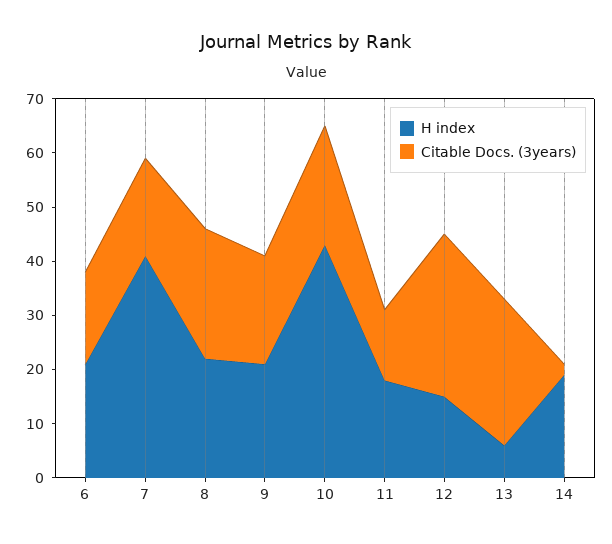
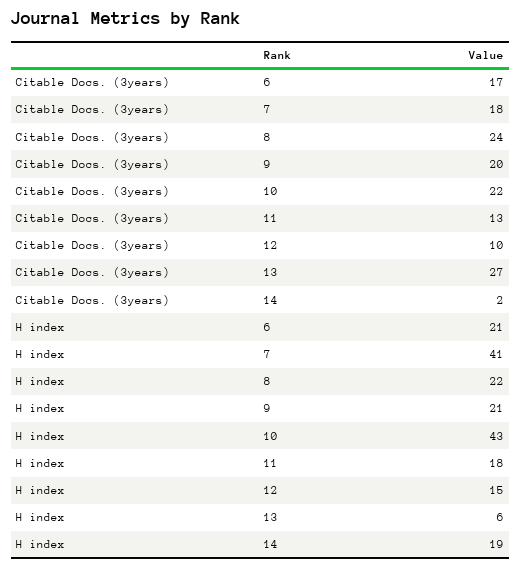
Citable Docs. (3years), 12: 30 -> 10

